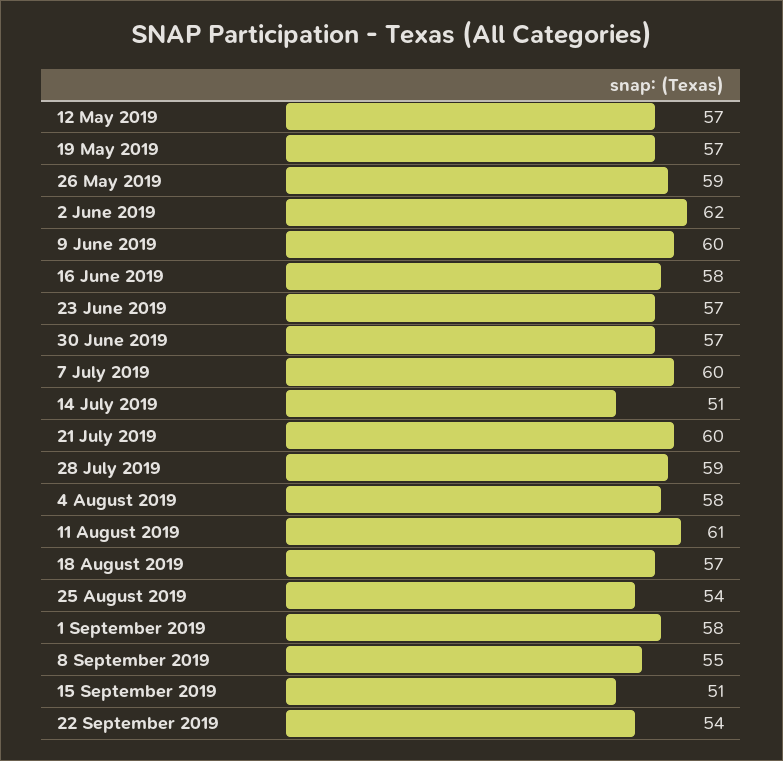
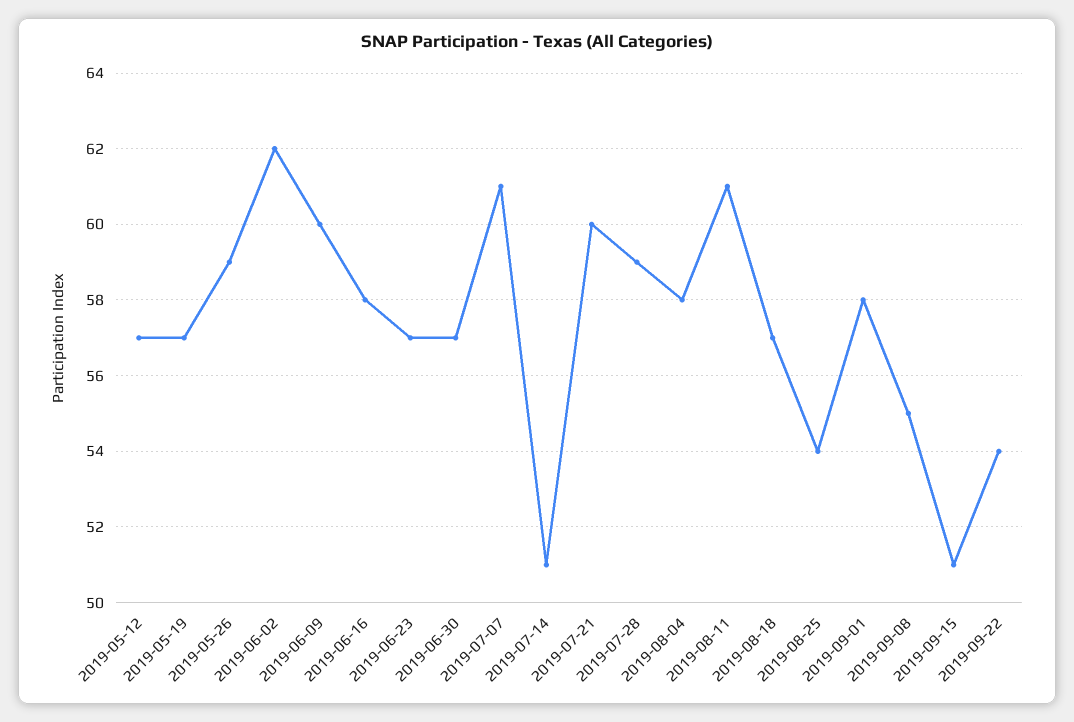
7 July 2019: 60 -> 61

